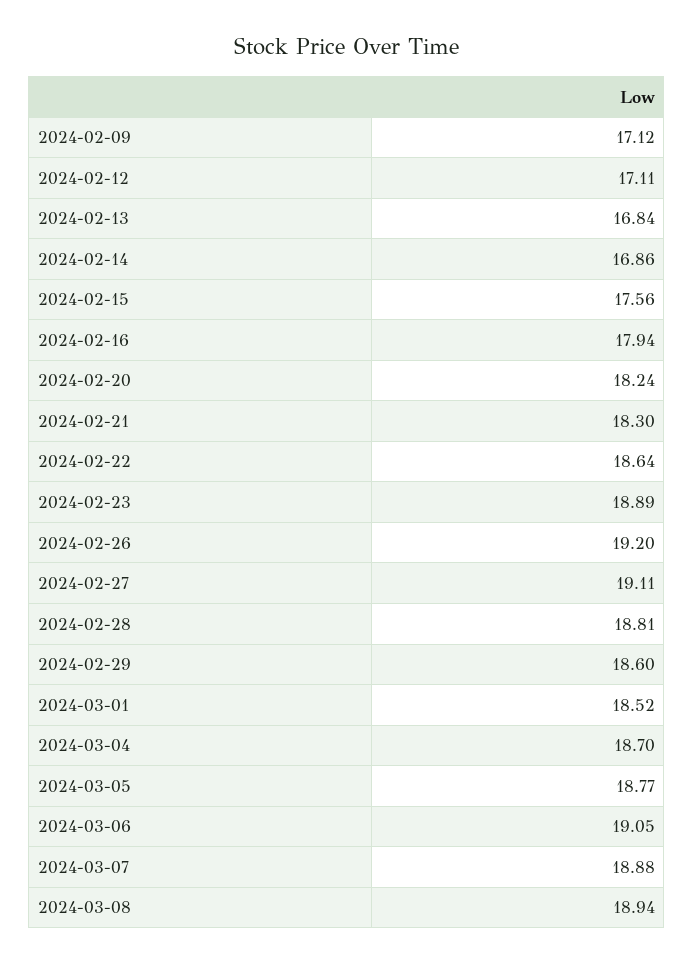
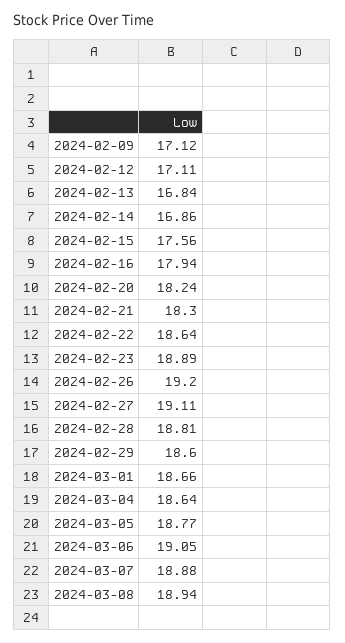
2024-03-01: 18.52 -> 18.66
2024-03-04: 18.7 -> 18.64

